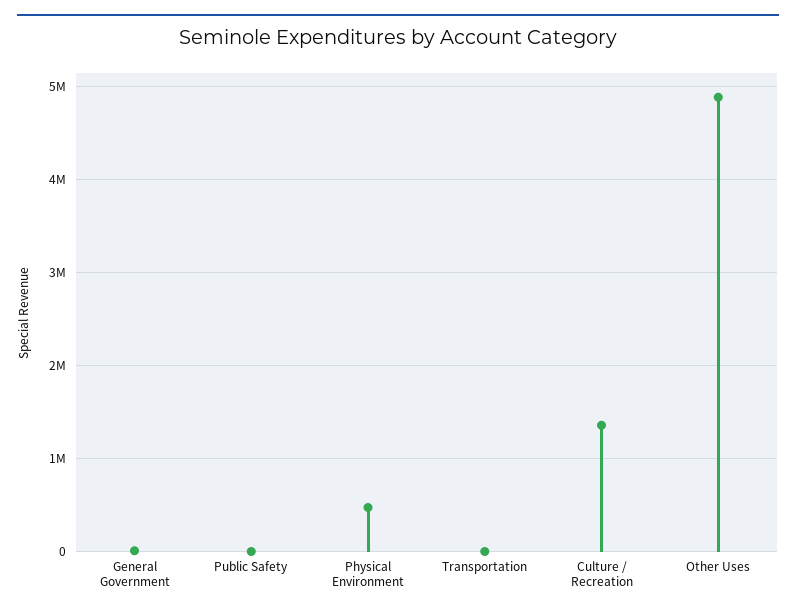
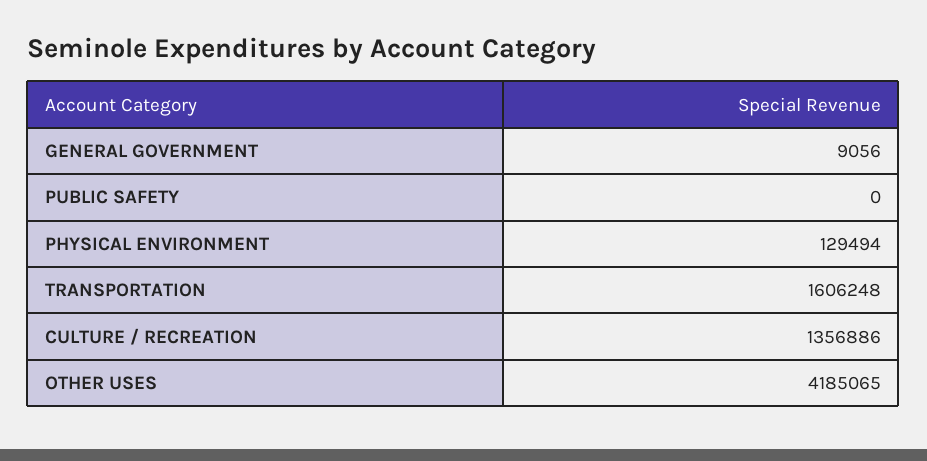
Physical Environment: 500000 -> 129494
Transportation: 0 -> 1606248
Other Uses: 4900000 -> 4185065

